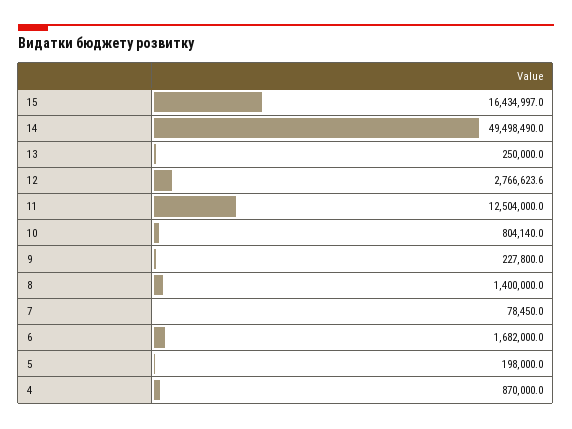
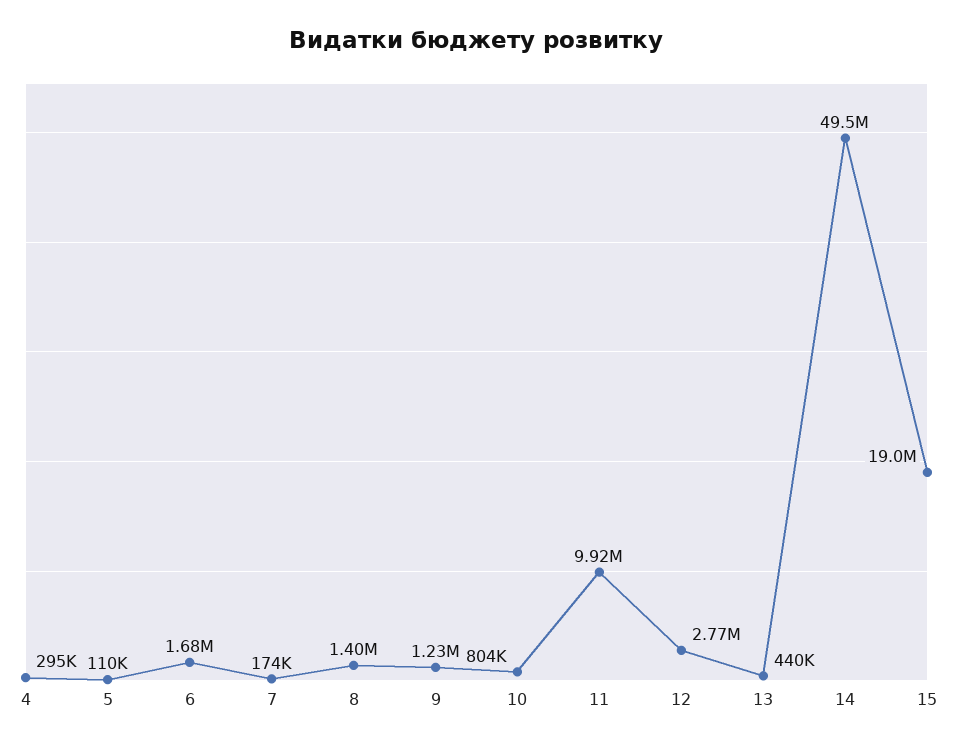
15: 16434997 -> 19000000
13: 250000 -> 440000
11: 12504000 -> 9920000
9: 227800 -> 1230000
7: 78450 -> 174000
5: 198000 -> 110000
4: 870000 -> 295000

